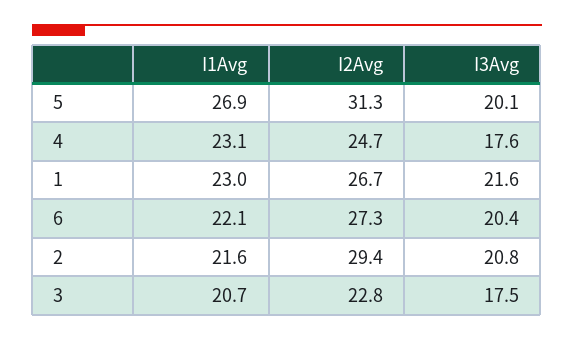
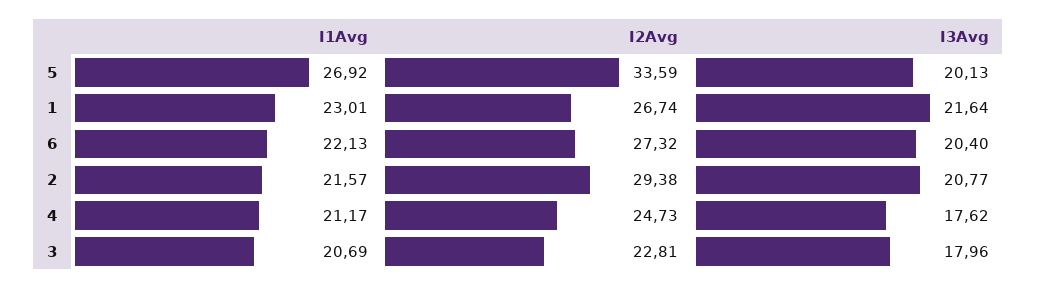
I2Avg, 5: 31.3 -> 33.59
I1Avg, 4: 23.1 -> 21.17
I3Avg, 3: 17.5 -> 17.96

